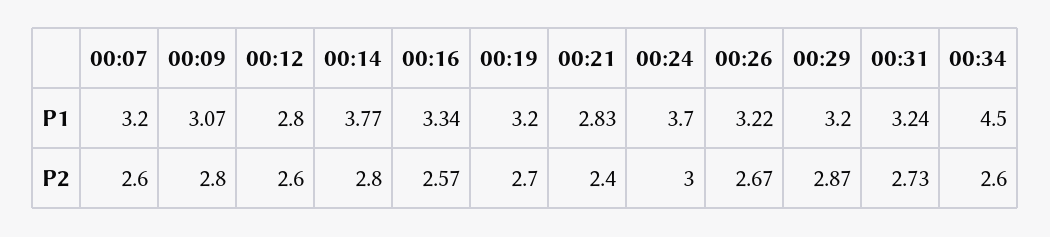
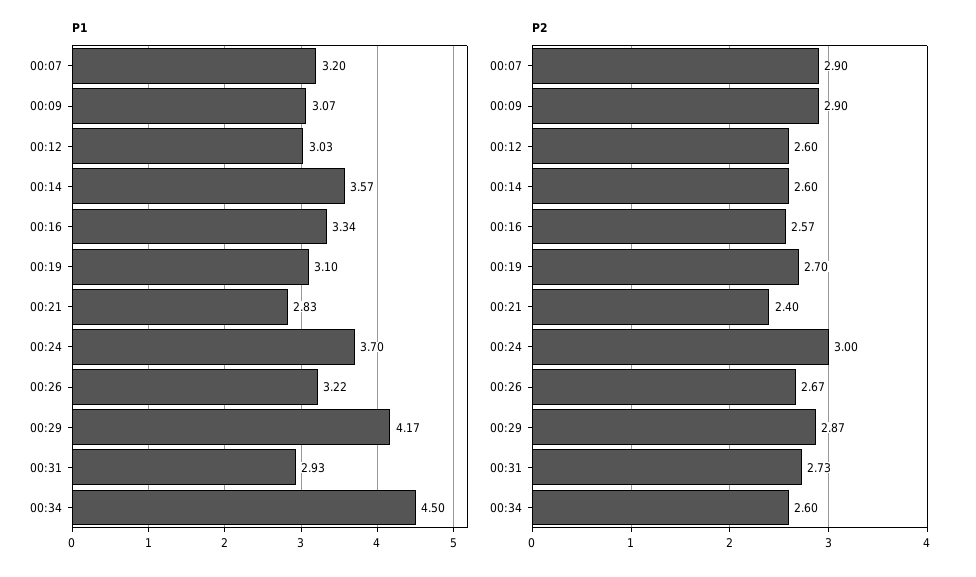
P1, 00:12: 2.8 -> 3.03
P1, 00:14: 3.77 -> 3.57
P1, 00:19: 3.2 -> 3.1
P1, 00:29: 3.2 -> 4.17
P1, 00:31: 3.24 -> 2.93
P2, 00:07: 2.6 -> 2.9
P2, 00:09: 2.8 -> 2.9
P2, 00:14: 2.8 -> 2.6

